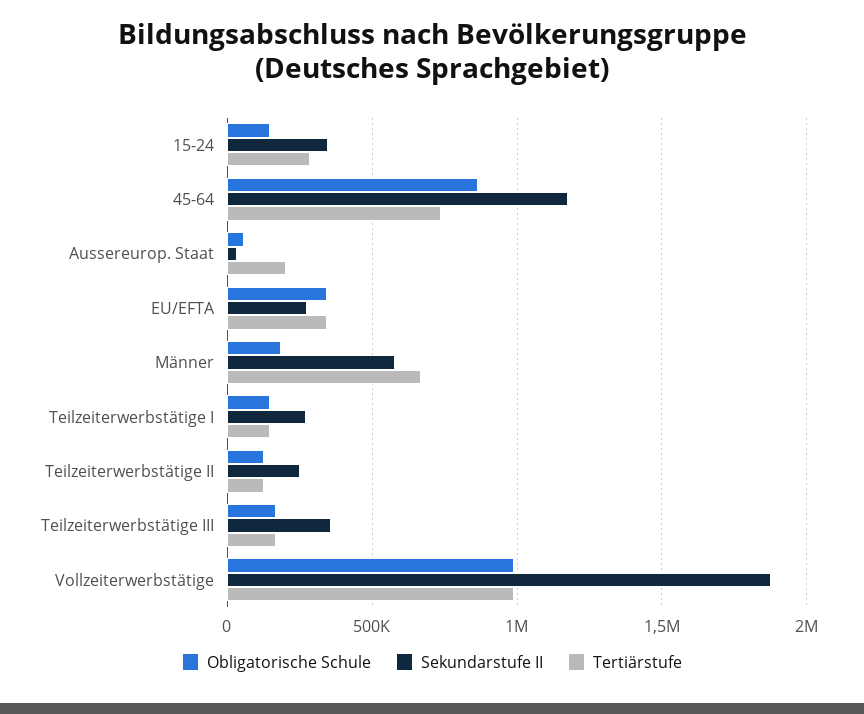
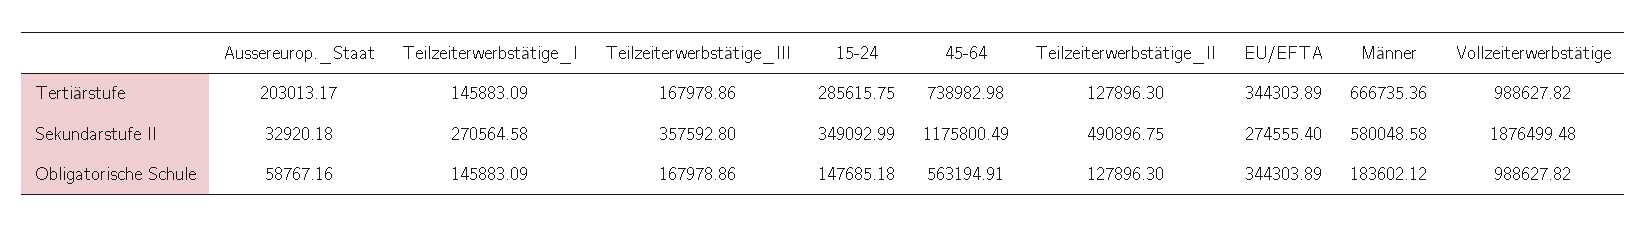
Obligatorische Schule, 45-64: 850000 -> 563194.91
Sekundarstufe II, Teilzeiterwerbstätige II: 250000 -> 490896.75

